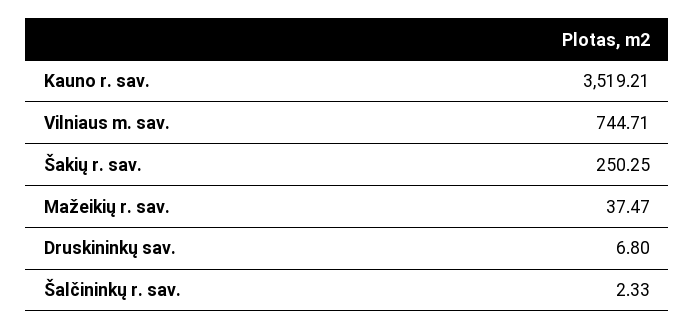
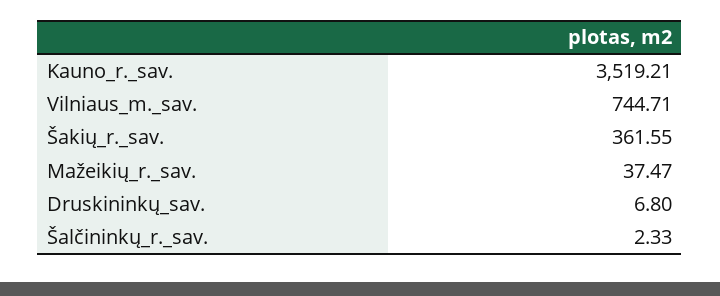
Šakių r. sav.: 250.25 -> 361.55

